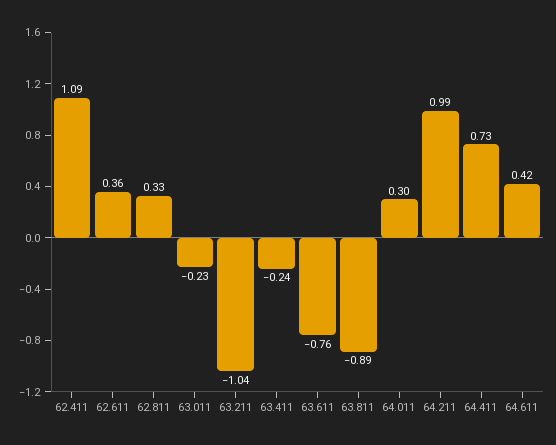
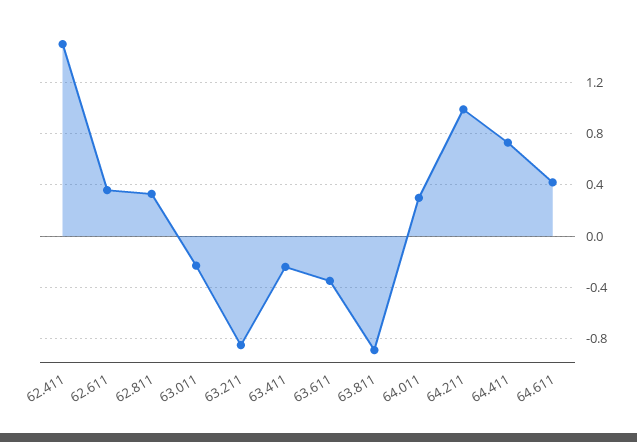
62.411: 1.09 -> 1.5
63.211: -1.04 -> -0.85
63.611: -0.76 -> -0.35

